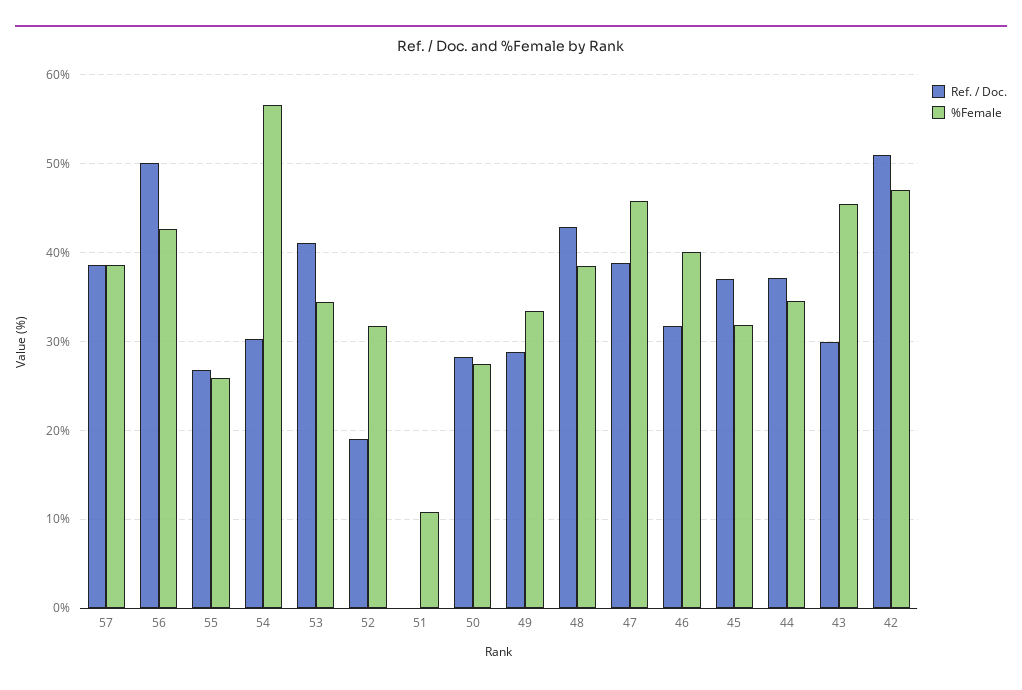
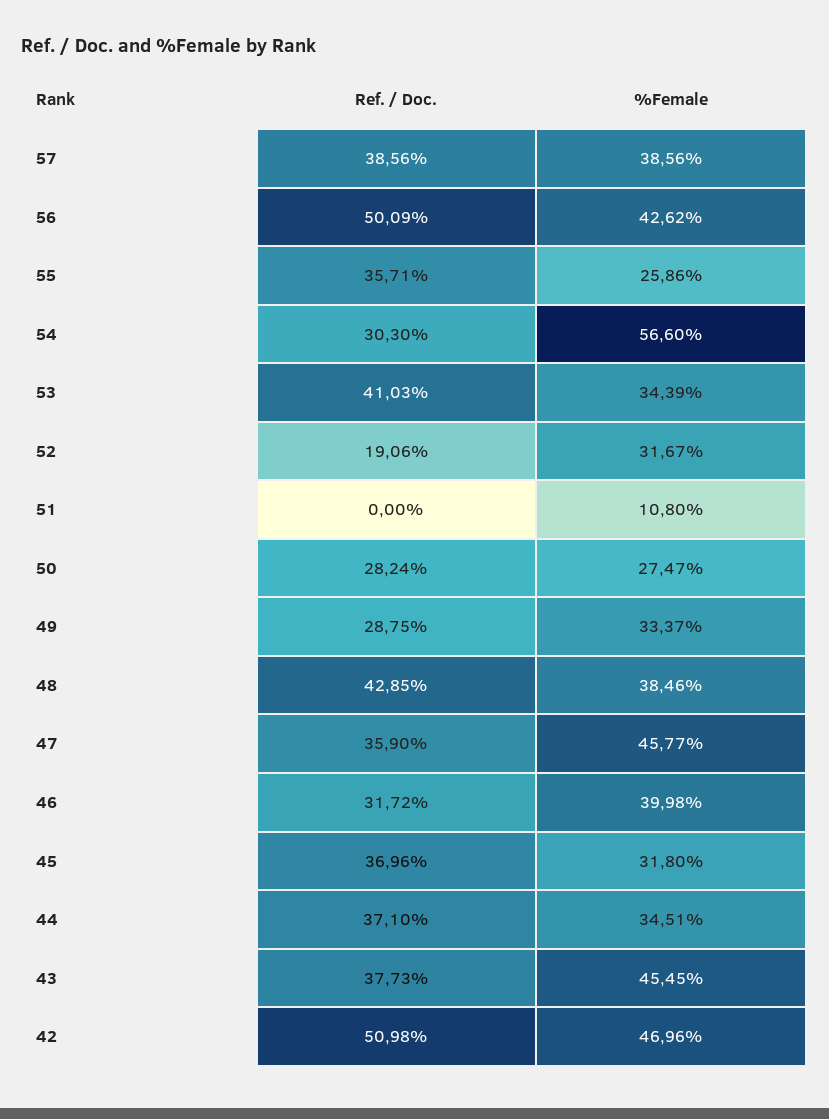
Ref. / Doc., 55: 27 -> 35.71
Ref. / Doc., 47: 39 -> 35.9
Ref. / Doc., 43: 30 -> 37.73

